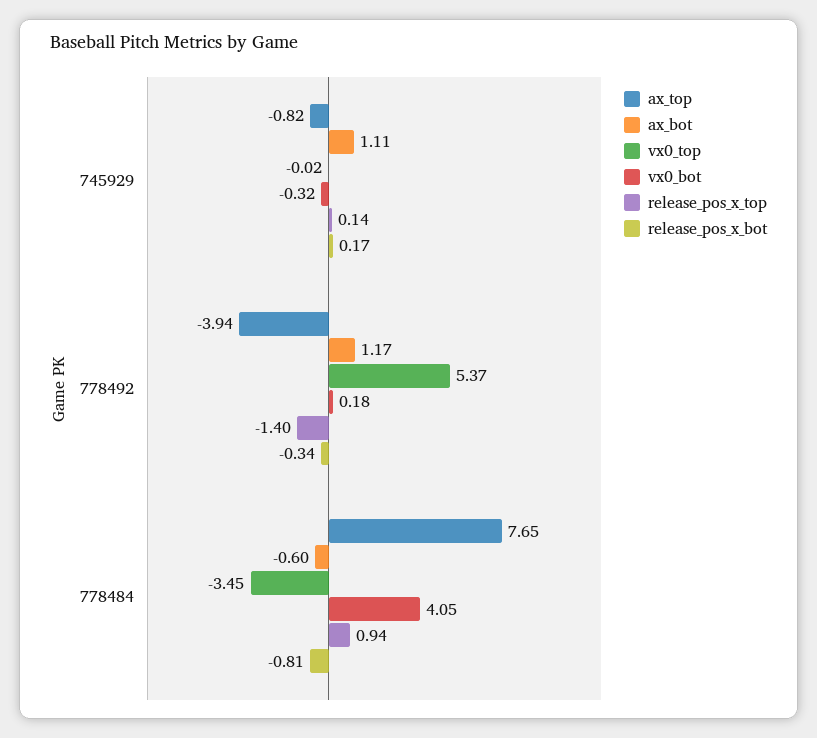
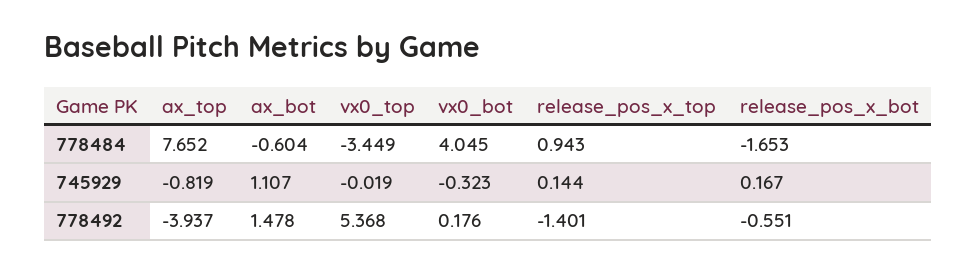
ax_bot, 778492: 1.17 -> 1.478
release_pos_x_bot, 778492: -0.34 -> -0.551
release_pos_x_bot, 778484: -0.81 -> -1.653

